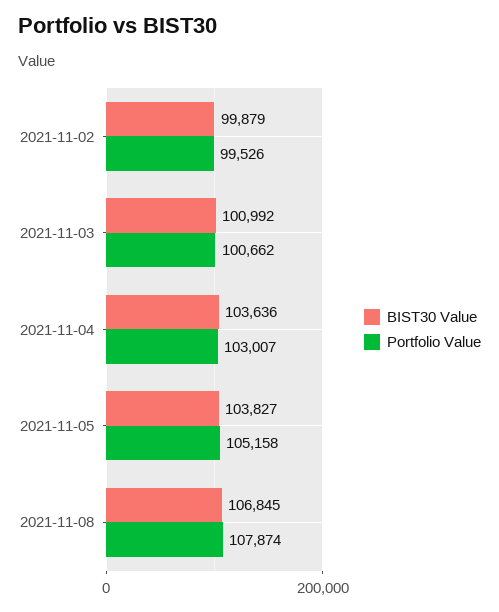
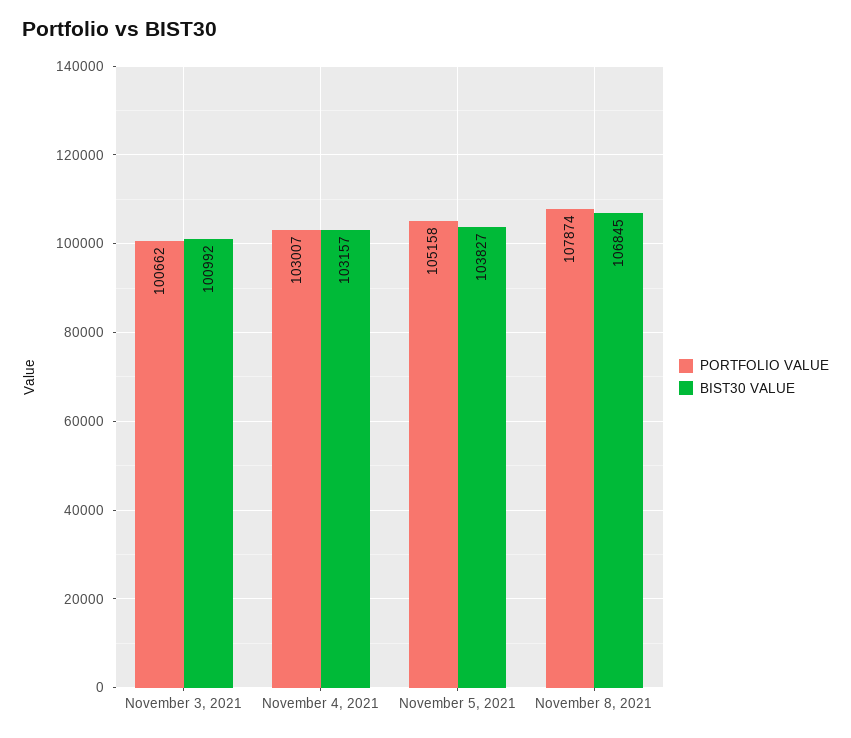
BIST30 Value, 2021-11-02: 99879 -> none
Portfolio Value, 2021-11-02: 99526 -> none
BIST30 Value, 2021-11-04: 103636 -> 103157

